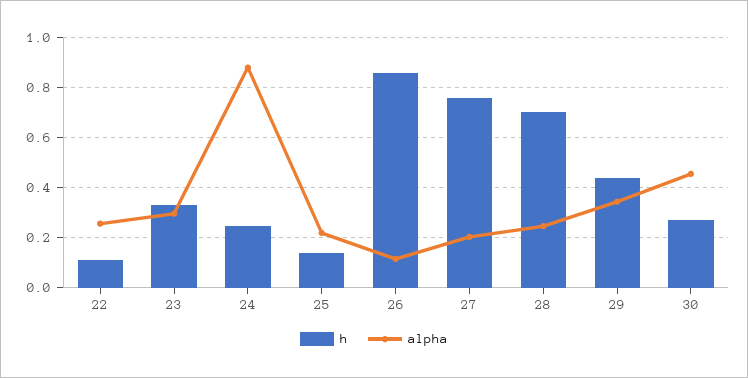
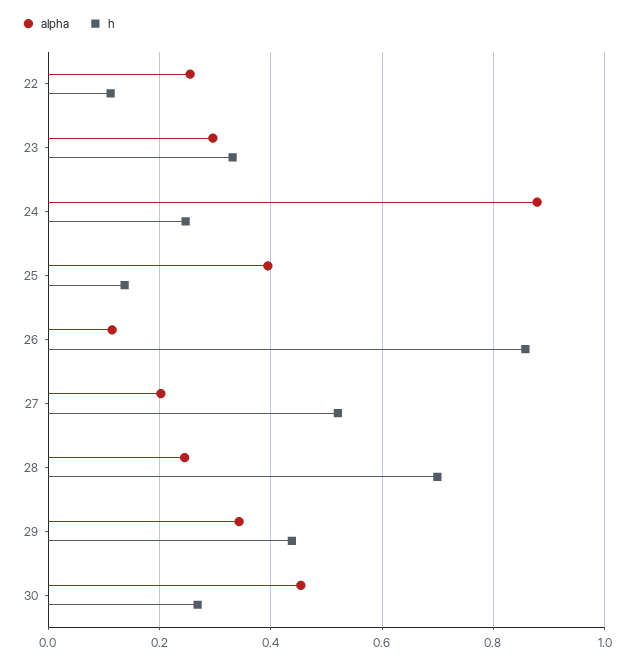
alpha, 25: 0.225 -> 0.4
h, 27: 0.75 -> 0.52

